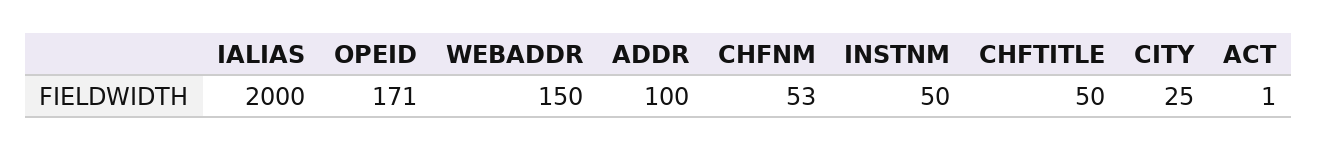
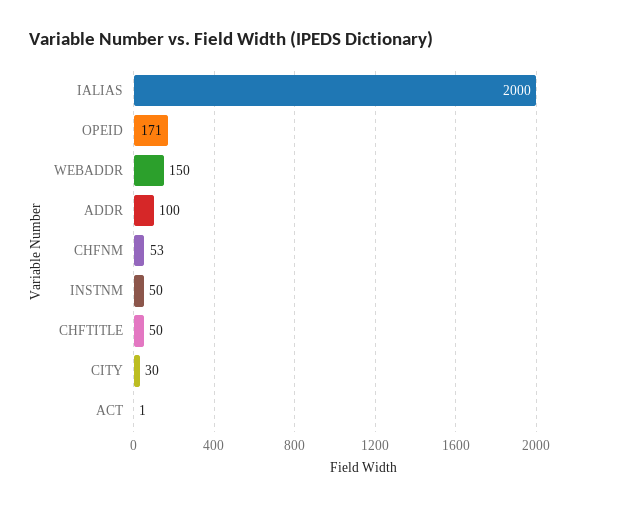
CITY: 25 -> 30

